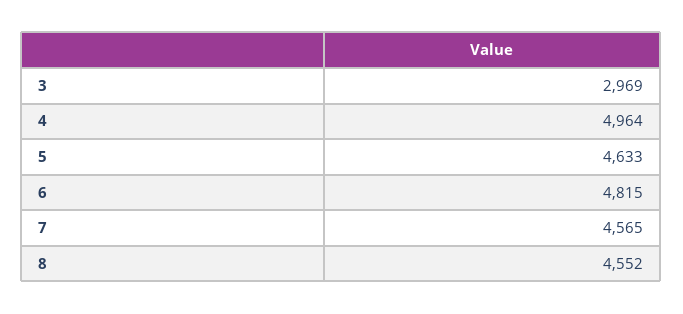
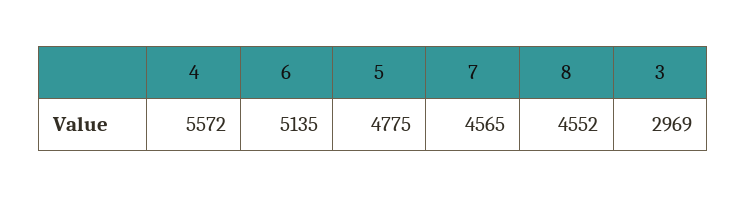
4: 4964 -> 5572
5: 4633 -> 4775
6: 4815 -> 5135

